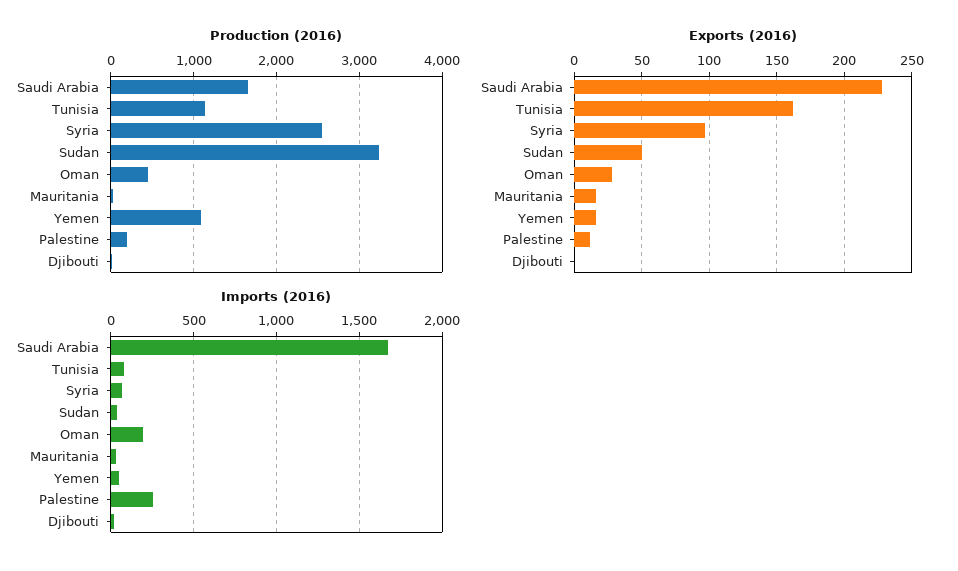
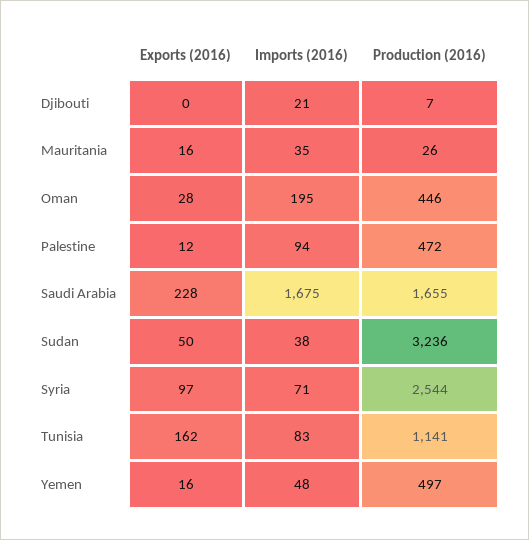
Production (2016), Yemen: 1100 -> 497
Production (2016), Palestine: 200 -> 472
Imports (2016), Palestine: 250 -> 94

